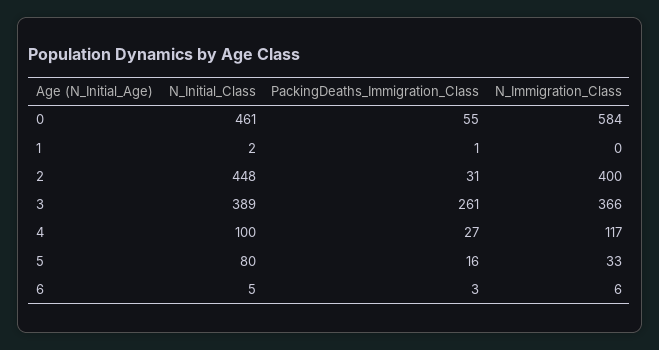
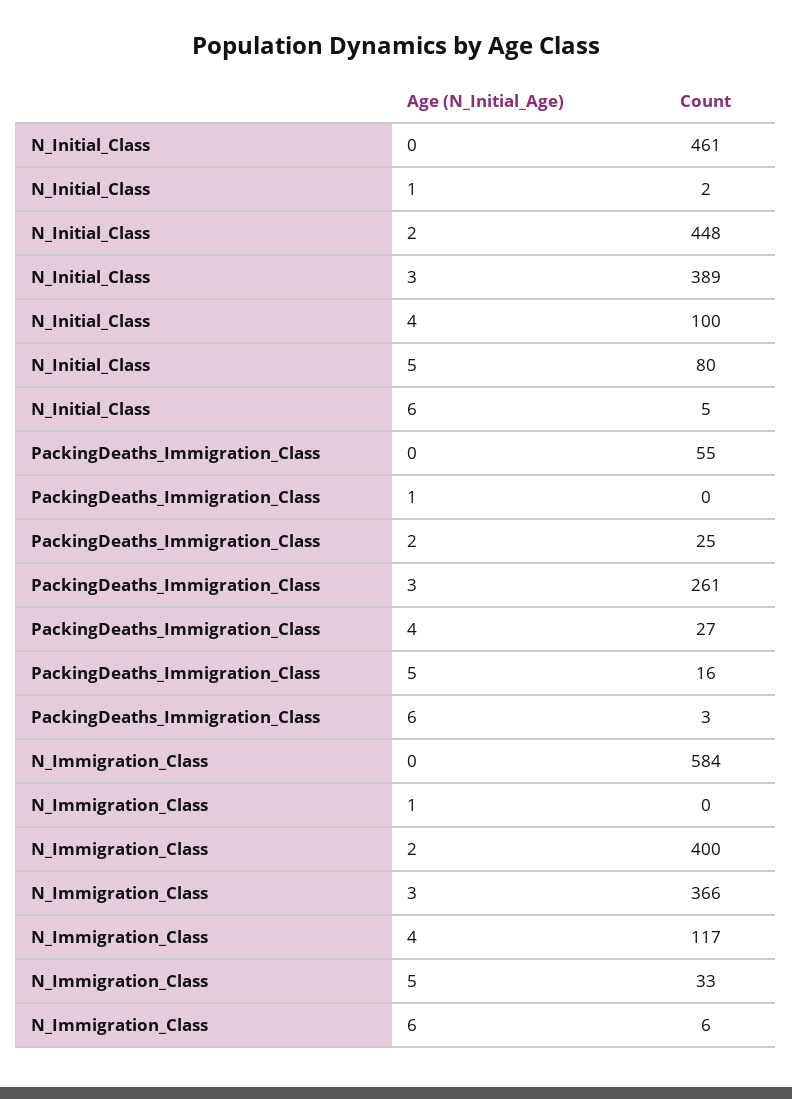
PackingDeaths_Immigration_Class, 1: 1 -> 0
PackingDeaths_Immigration_Class, 2: 31 -> 25

